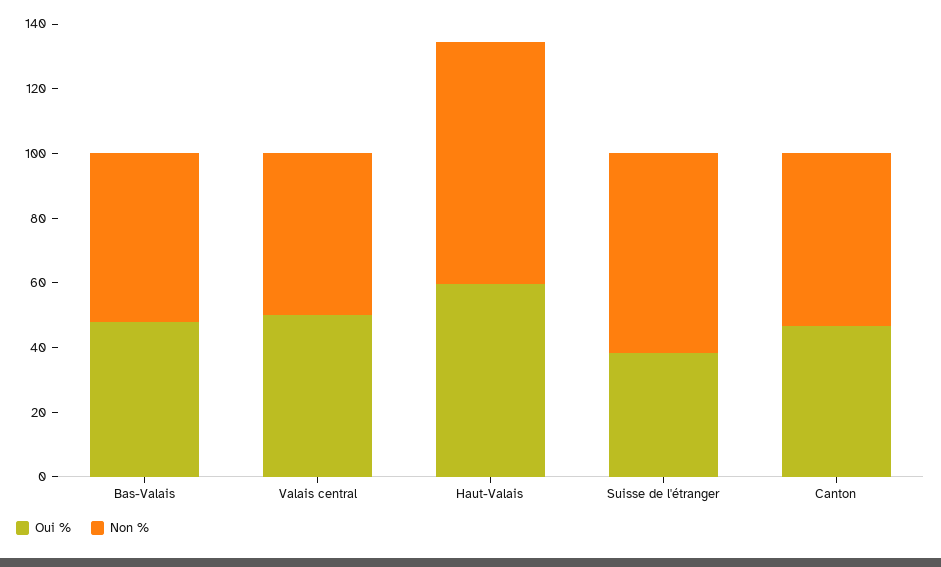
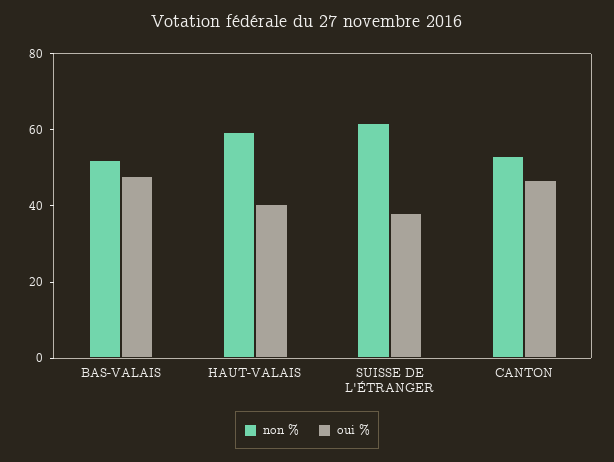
Oui %, Valais central: 50 -> none
Non %, Valais central: 50 -> none
Oui %, Haut-Valais: 60 -> 40
Non %, Haut-Valais: 75 -> 60

